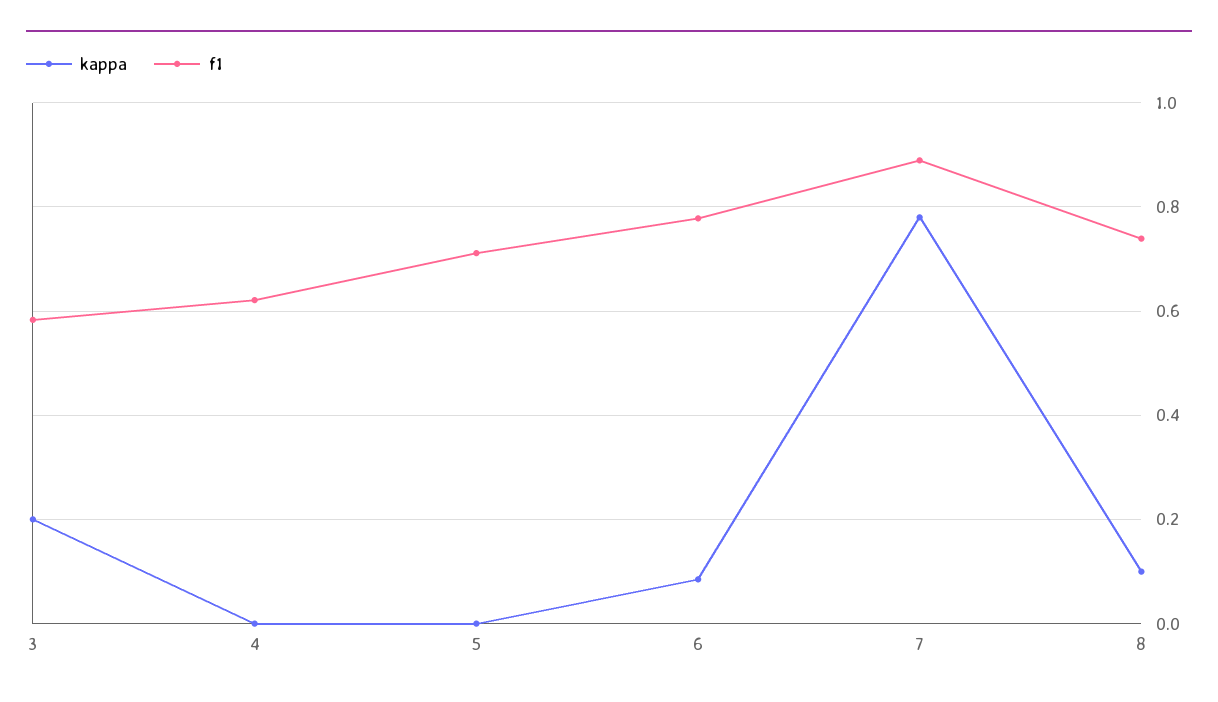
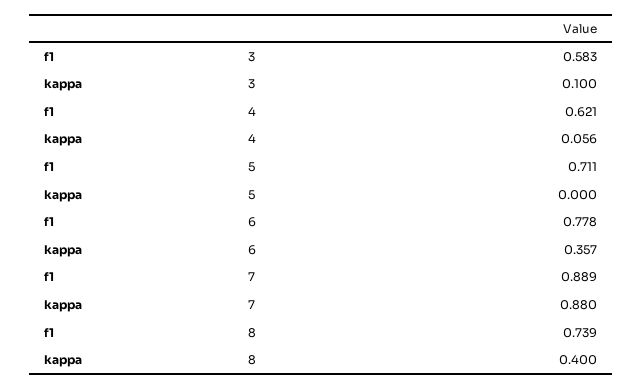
kappa, 3: 0.2 -> 0.1
kappa, 4: 0 -> 0.056
kappa, 6: 0.08 -> 0.357
kappa, 7: 0.78 -> 0.88
kappa, 8: 0.1 -> 0.4

